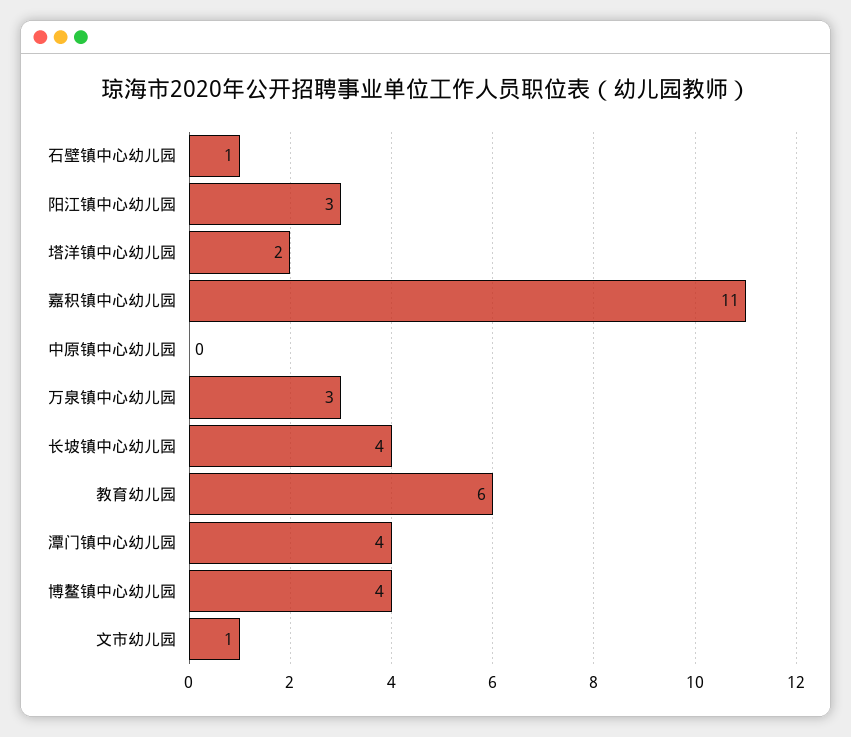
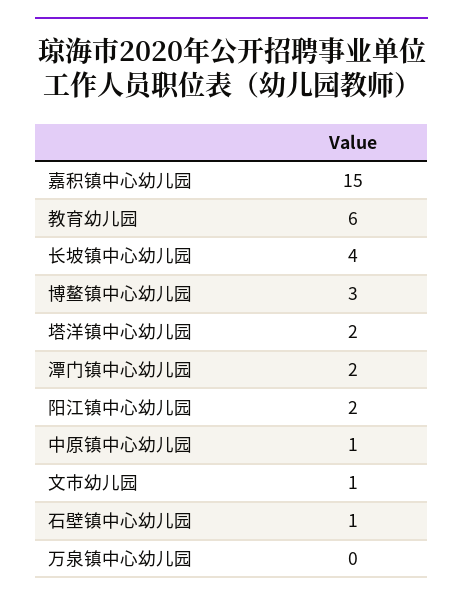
阳江镇中心幼儿园: 3 -> 2
嘉积镇中心幼儿园: 11 -> 15
中原镇中心幼儿园: 0 -> 1
万泉镇中心幼儿园: 3 -> 0
潭门镇中心幼儿园: 4 -> 2
博鳌镇中心幼儿园: 4 -> 3

